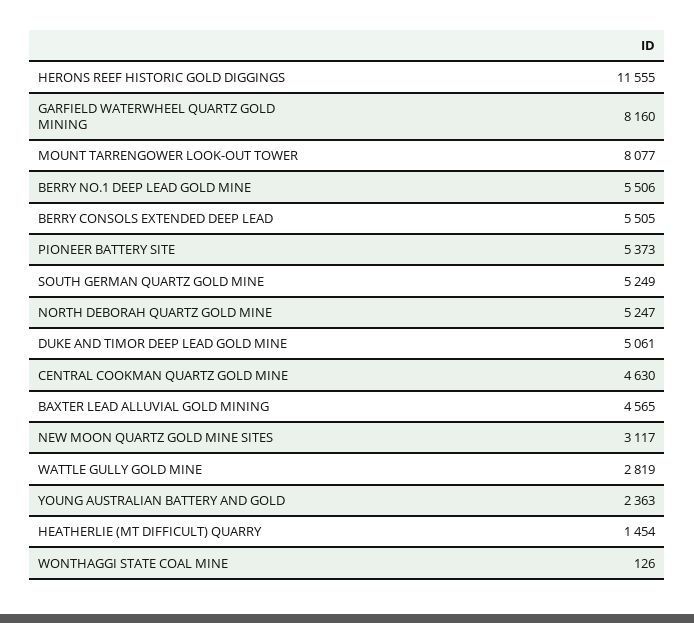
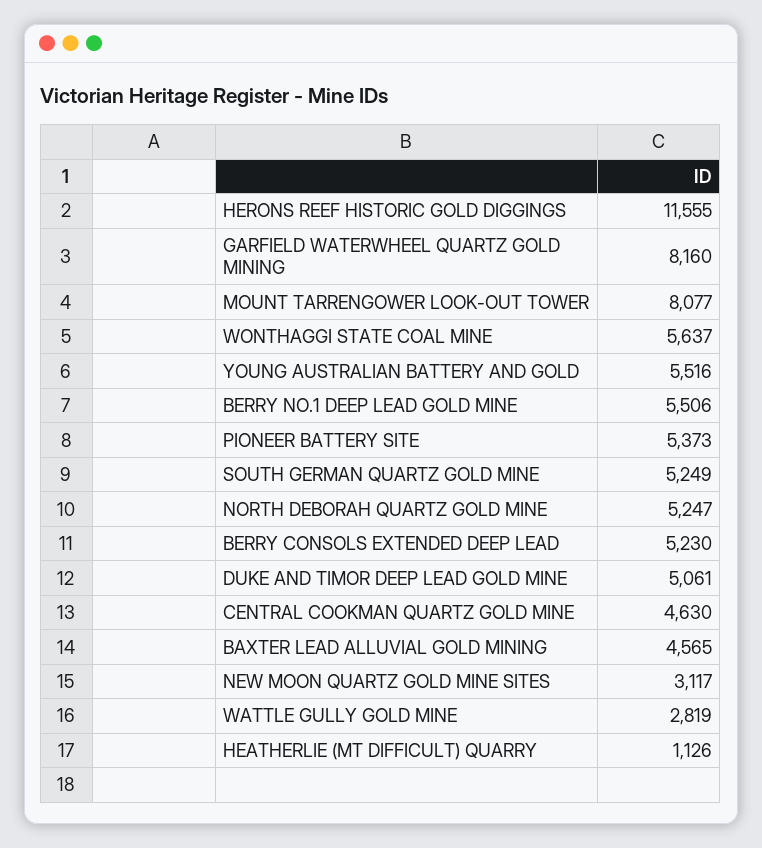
BERRY CONSOLS EXTENDED DEEP LEAD: 5505 -> 5230
YOUNG AUSTRALIAN BATTERY AND GOLD: 2363 -> 5516
HEATHERLIE (MT DIFFICULT) QUARRY: 1454 -> 1126
WONTHAGGI STATE COAL MINE: 126 -> 5637

